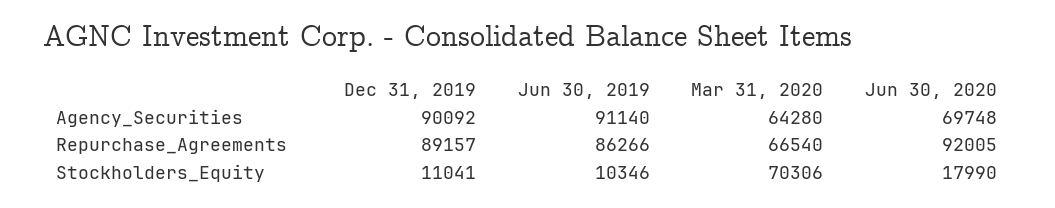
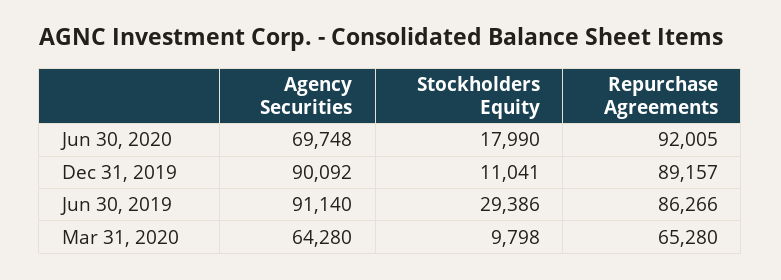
Mar 31, 2020, Repurchase_Agreements: 66540 -> 65280
Jun 30, 2019, Stockholders_Equity: 10346 -> 29386
Mar 31, 2020, Stockholders_Equity: 70306 -> 9798

